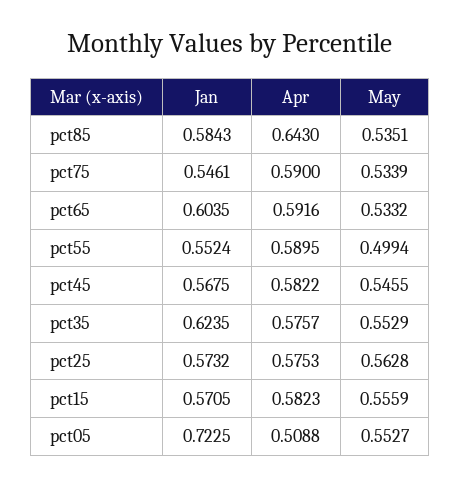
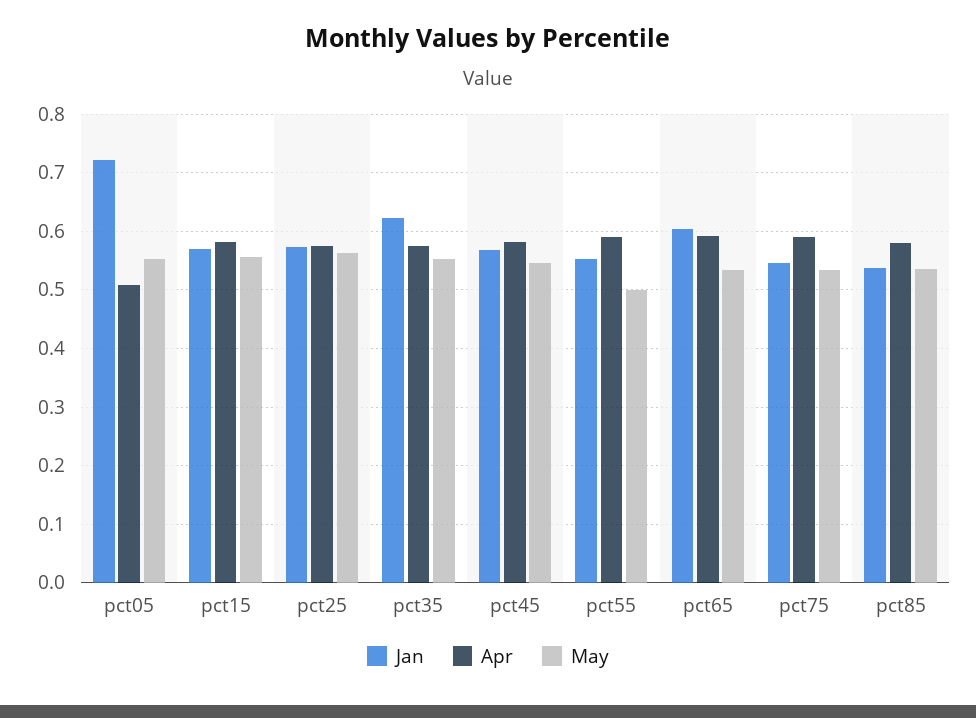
Jan, pct85: 0.5843 -> 0.54
Apr, pct85: 0.643 -> 0.58

